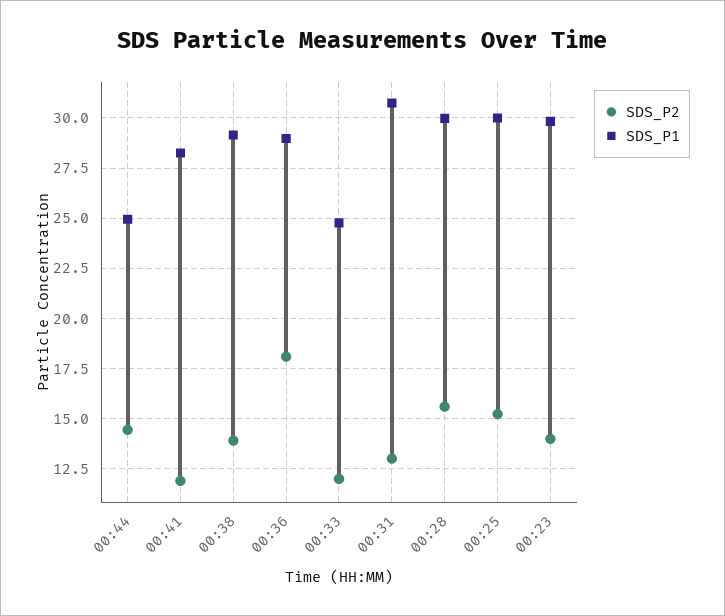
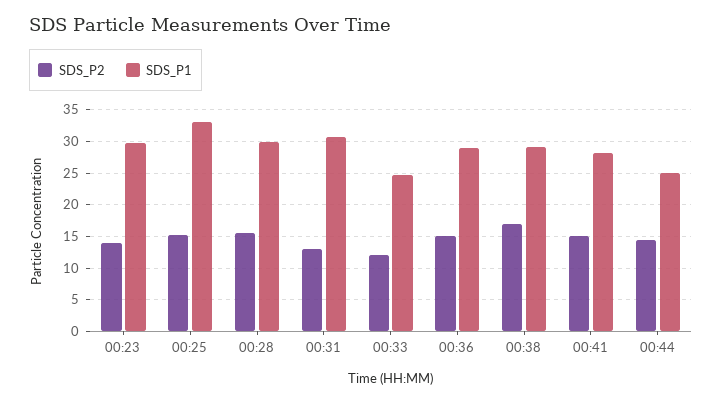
SDS_P2, 00:41: 12 -> 15
SDS_P2, 00:38: 14 -> 17
SDS_P2, 00:36: 18 -> 15
SDS_P1, 00:25: 30 -> 33

